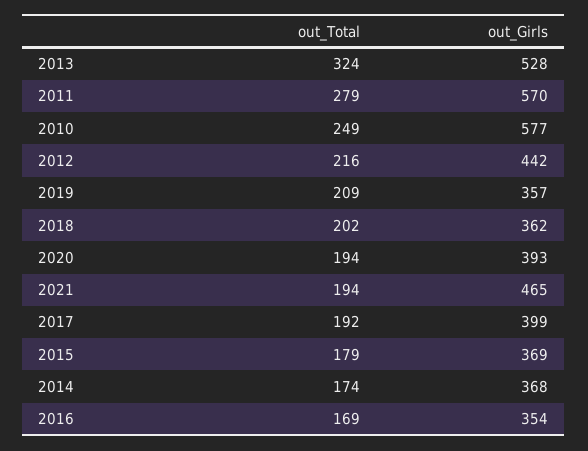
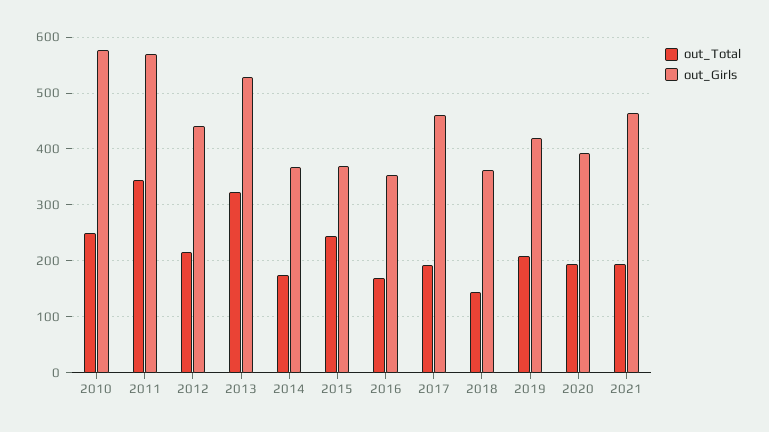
out_Total, 2011: 279 -> 340
out_Girls, 2019: 357 -> 420
out_Total, 2018: 202 -> 140
out_Girls, 2017: 399 -> 460
out_Total, 2015: 179 -> 240

